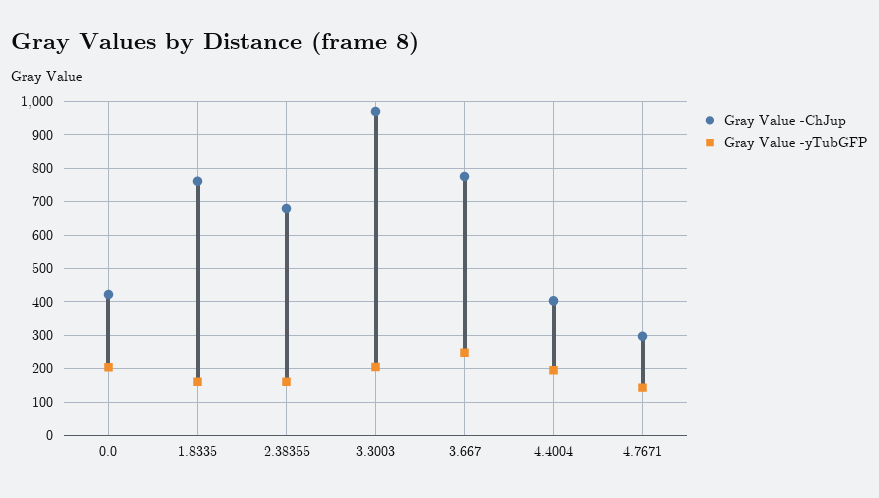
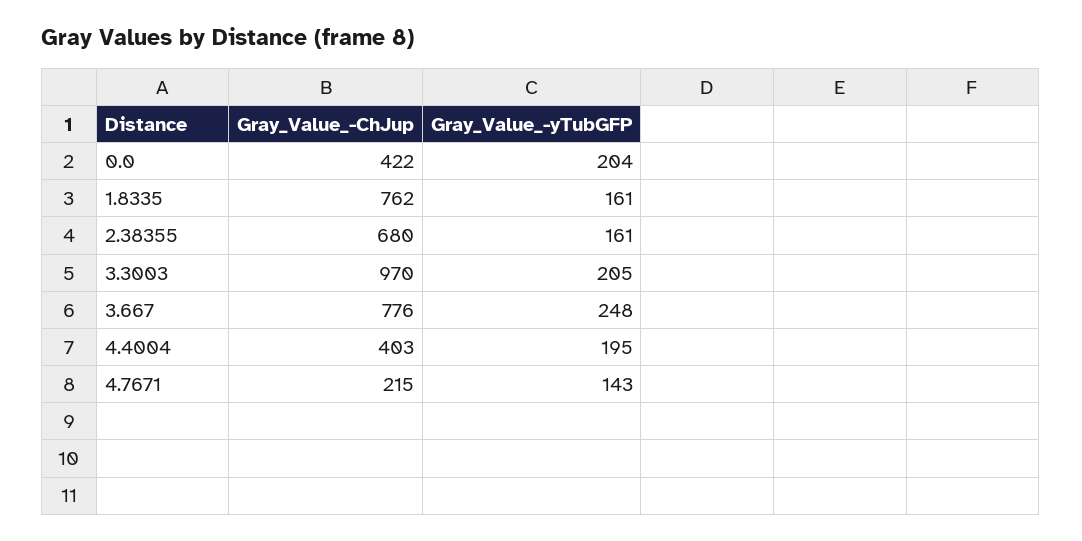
Gray Value -ChJup, 4.7671: 300 -> 215

